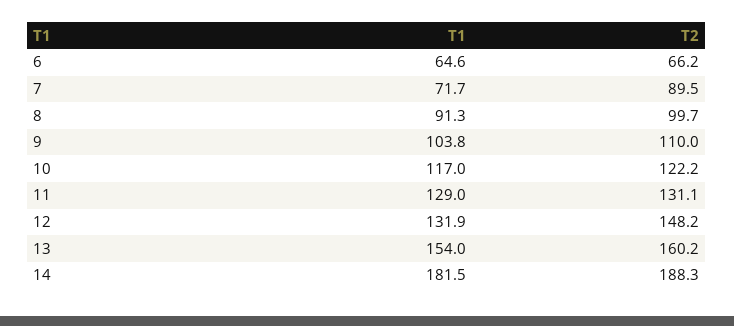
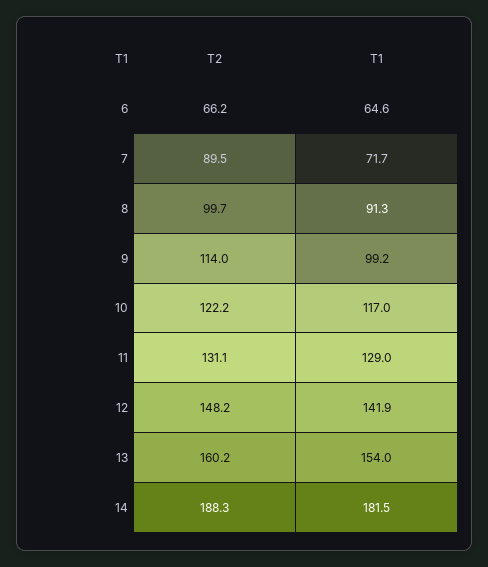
T1, 9: 103.8 -> 99.2
T2, 9: 110 -> 114
T1, 12: 131.9 -> 141.9

